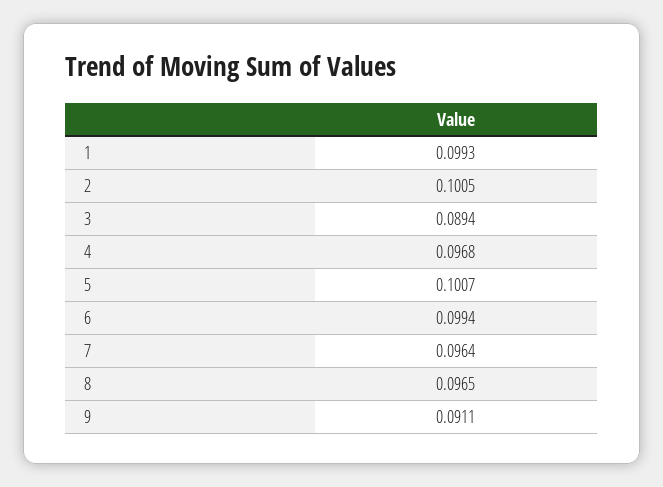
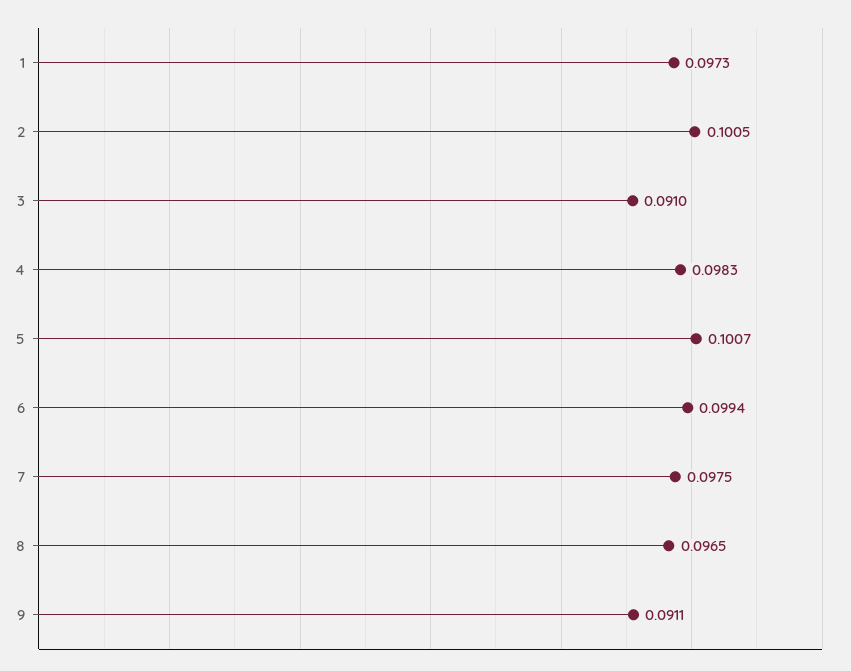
1: 0.0993 -> 0.0973
3: 0.0894 -> 0.091
4: 0.0968 -> 0.0983
7: 0.0964 -> 0.0975

